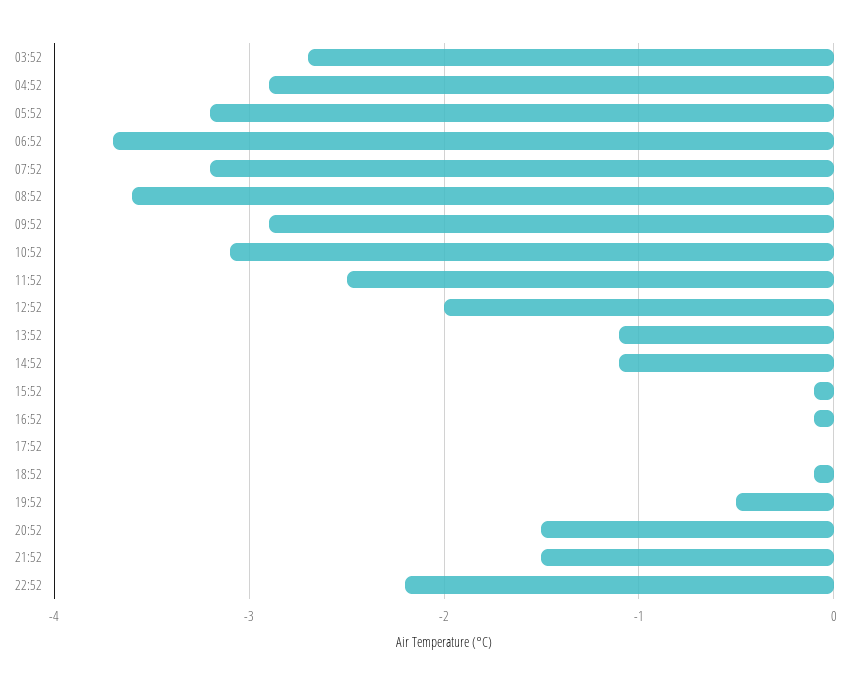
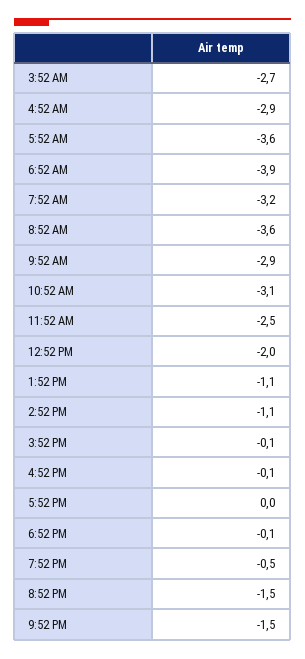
05:52: -3.2 -> -3.6
06:52: -3.7 -> -3.9
22:52: -2.2 -> none

